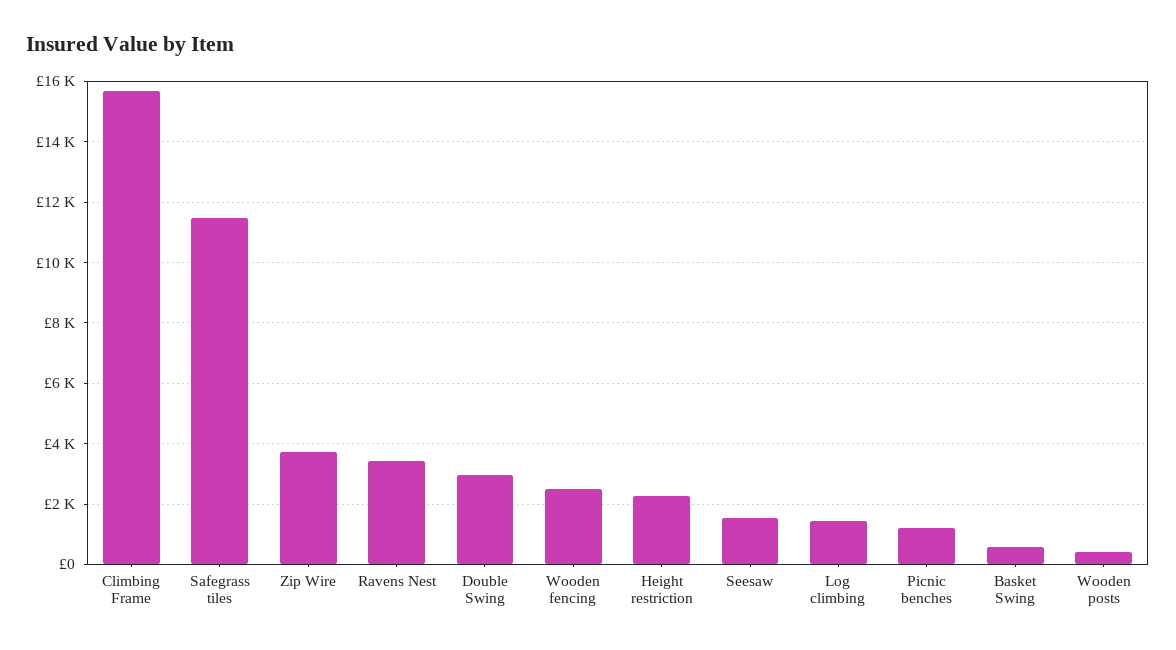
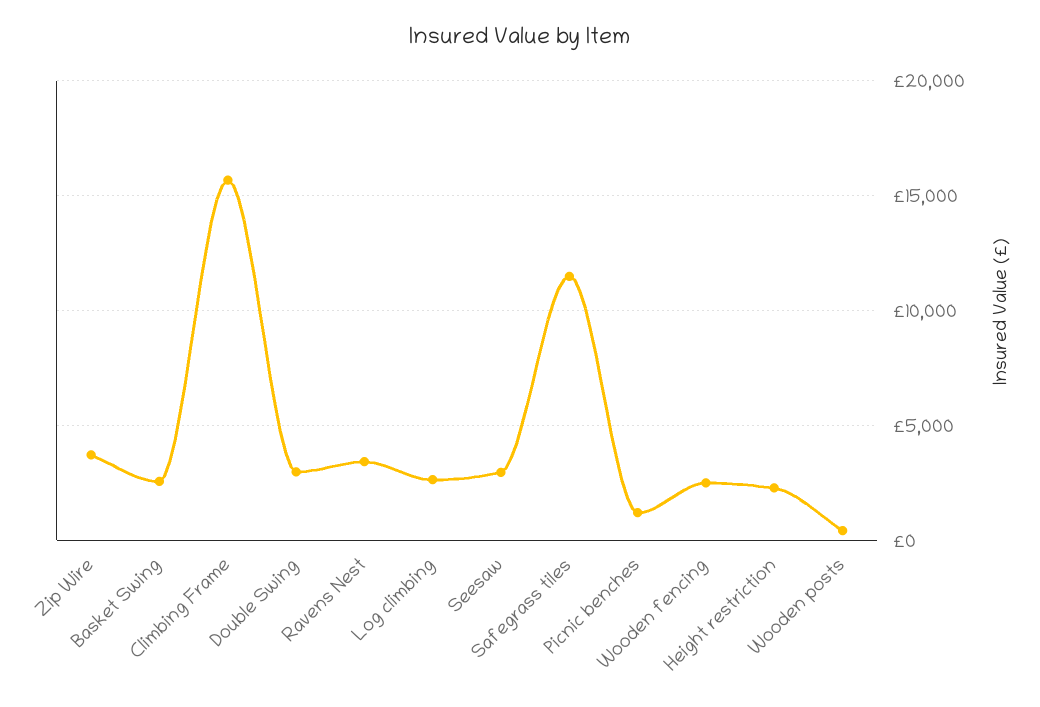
Seesaw: 1600 -> 3000
Log climbing: 1400 -> 2500
Basket Swing: 600 -> 2500

